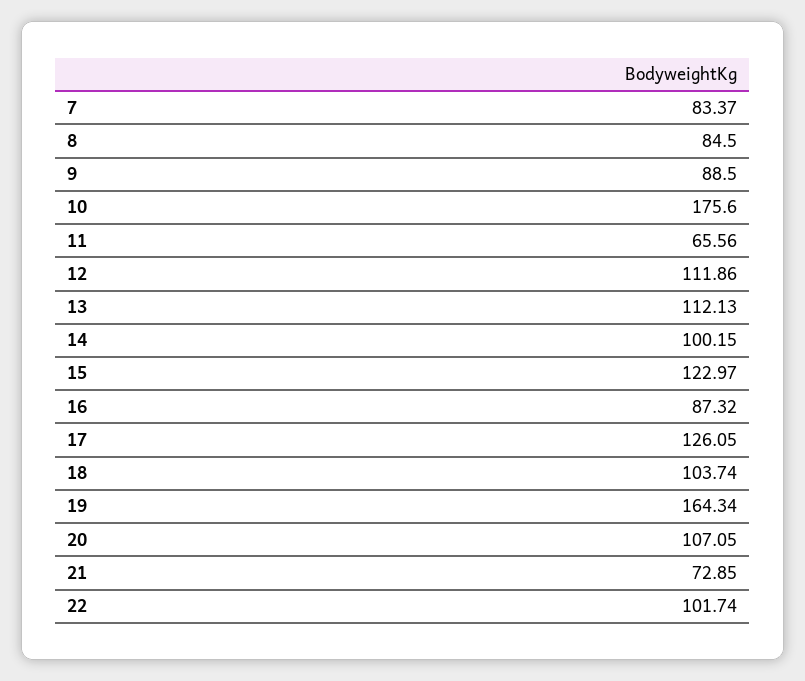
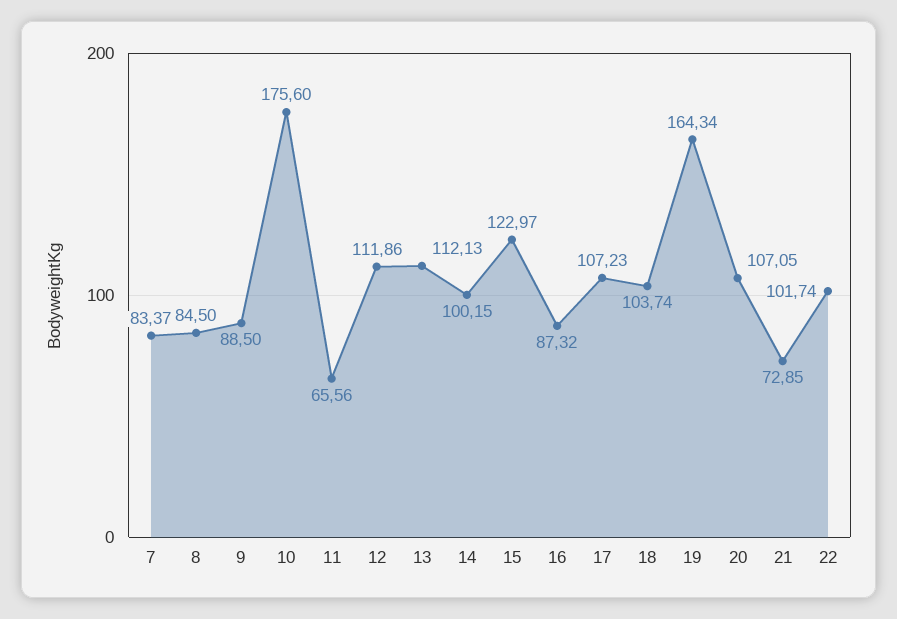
17: 126.05 -> 107.23

